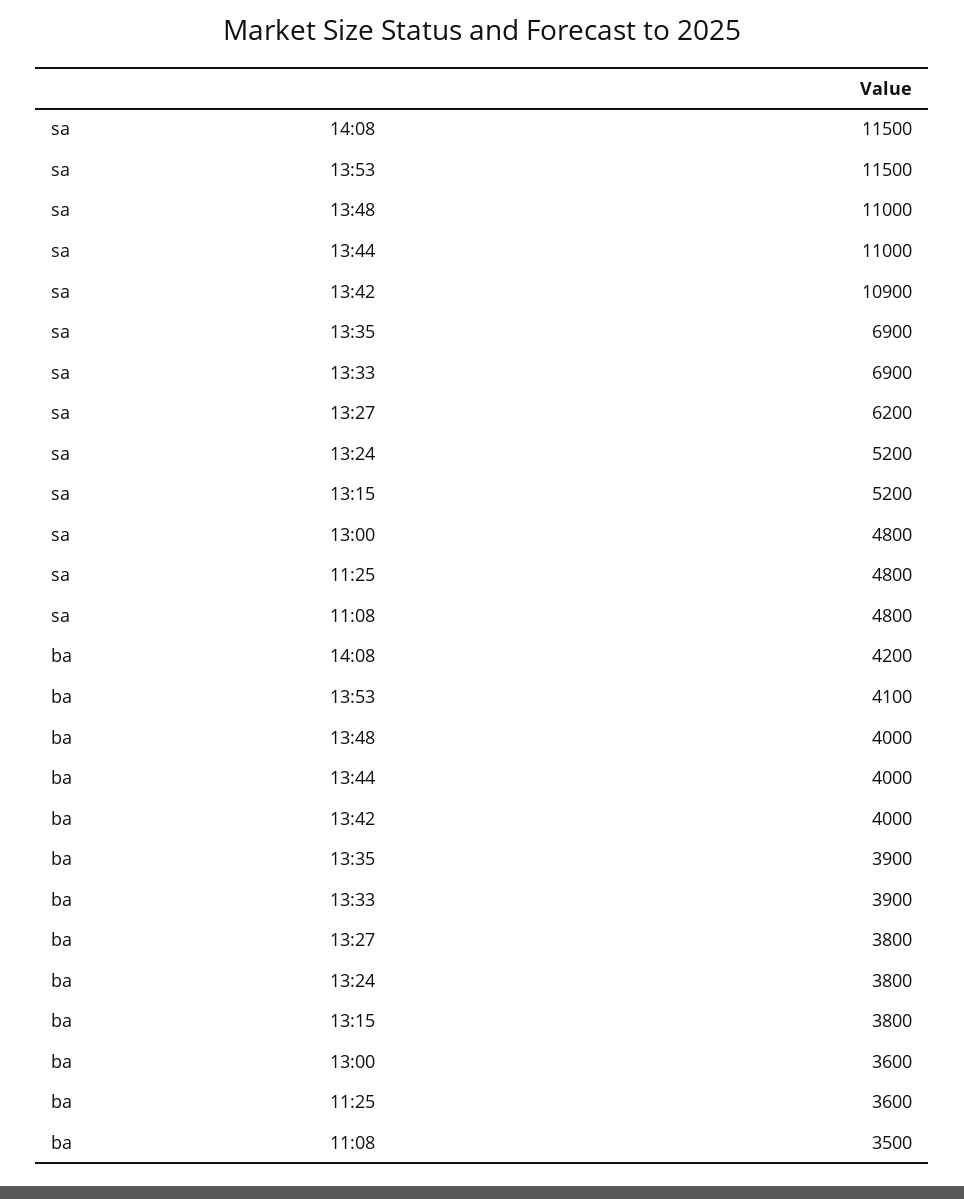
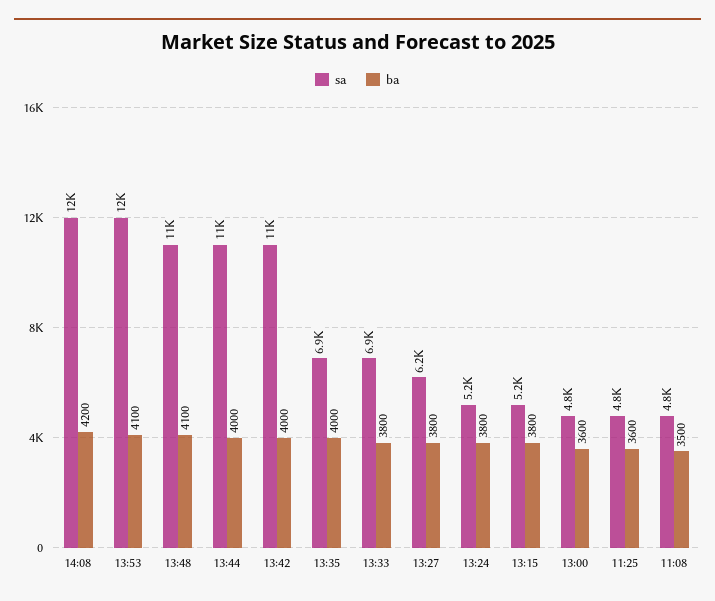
ba, 13:48: 4000 -> 4100
ba, 13:35: 3900 -> 4000
ba, 13:33: 3900 -> 3800

